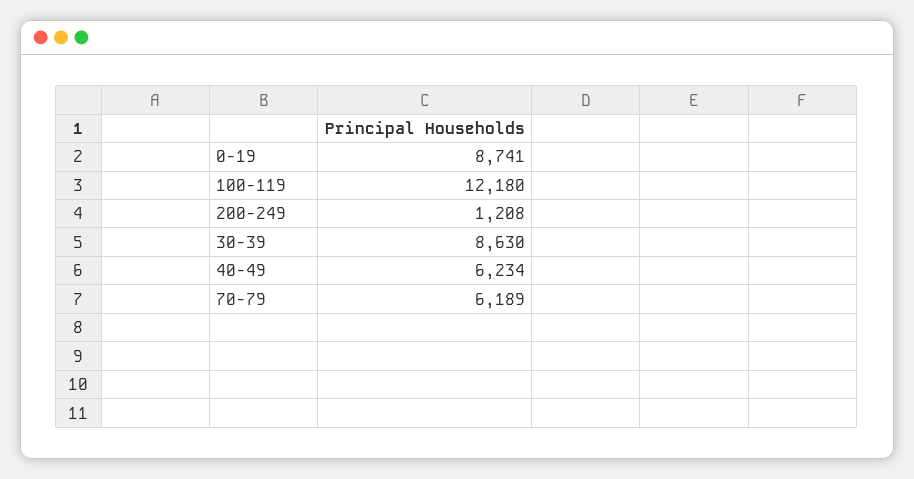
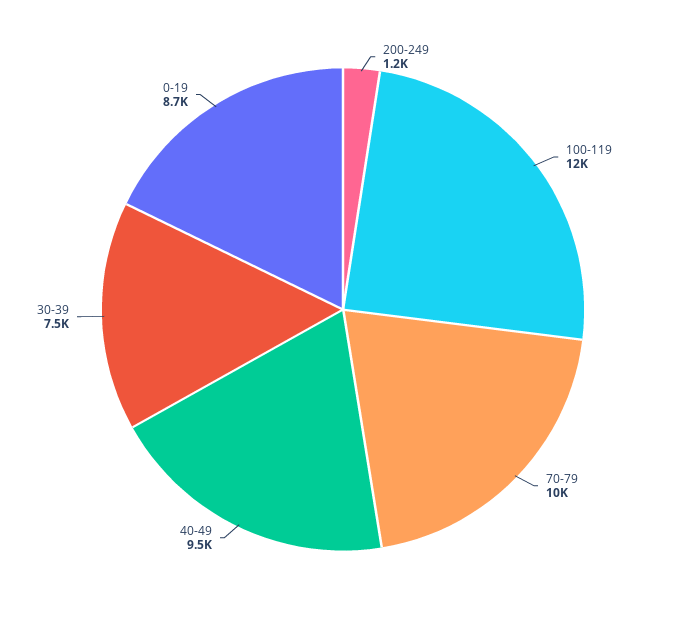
30-39: 8630 -> 7500
40-49: 6234 -> 9500
70-79: 6189 -> 10000

